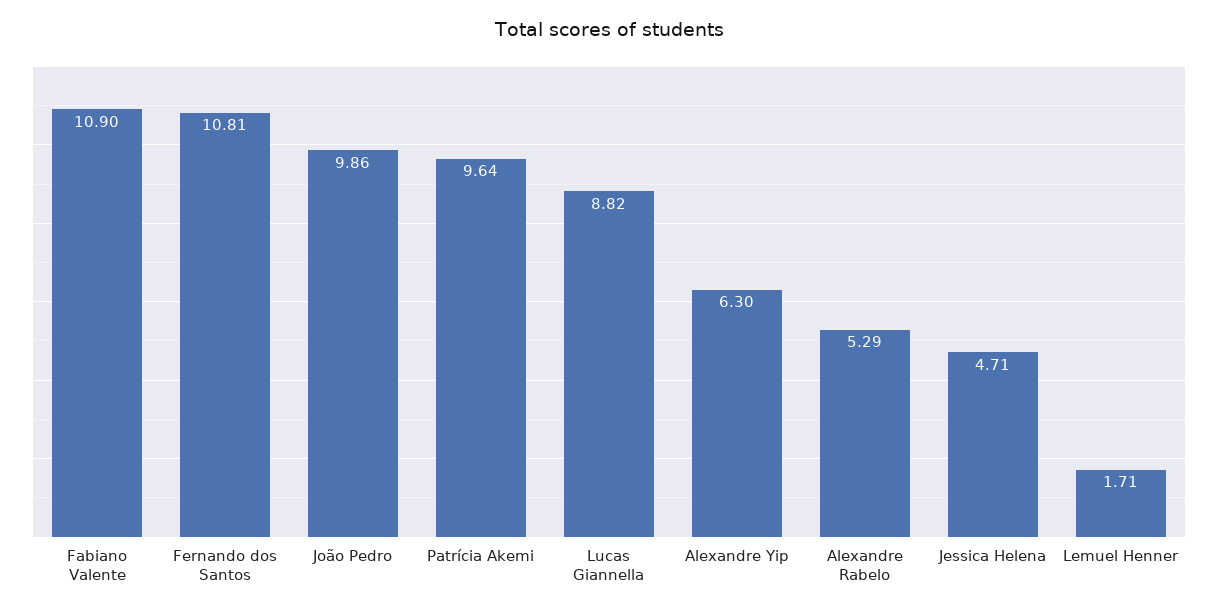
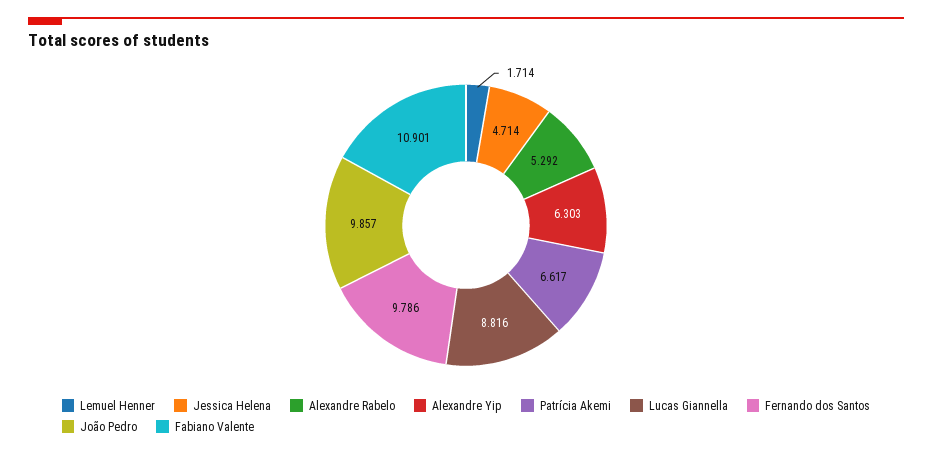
Fernando dos Santos: 10.81 -> 9.786
Patrícia Akemi: 9.64 -> 6.617

